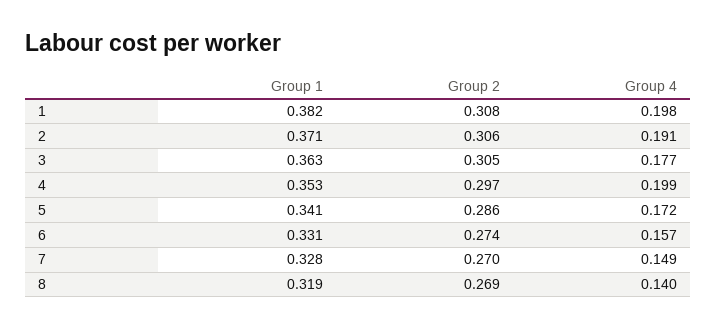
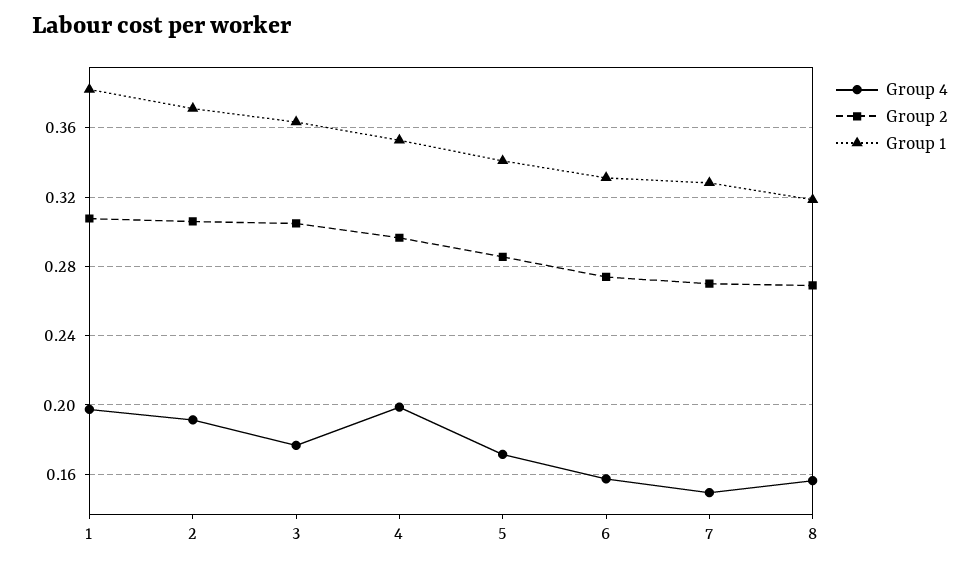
Group 4, 8: 0.14 -> 0.155

